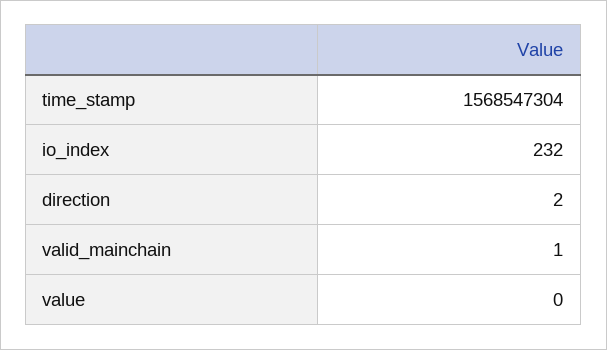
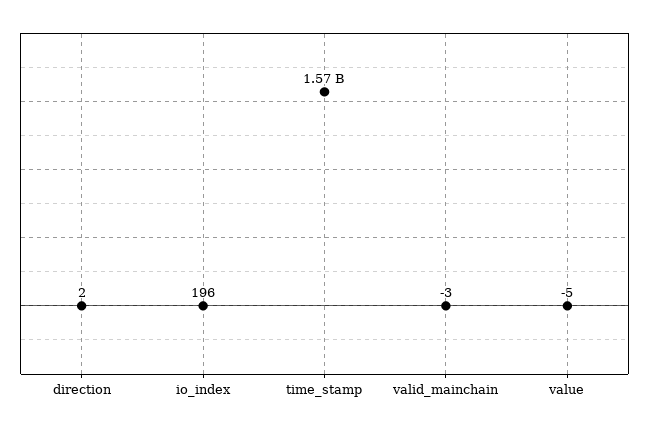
io_index: 232 -> 196
valid_mainchain: 1 -> -3
value: 0 -> -5

